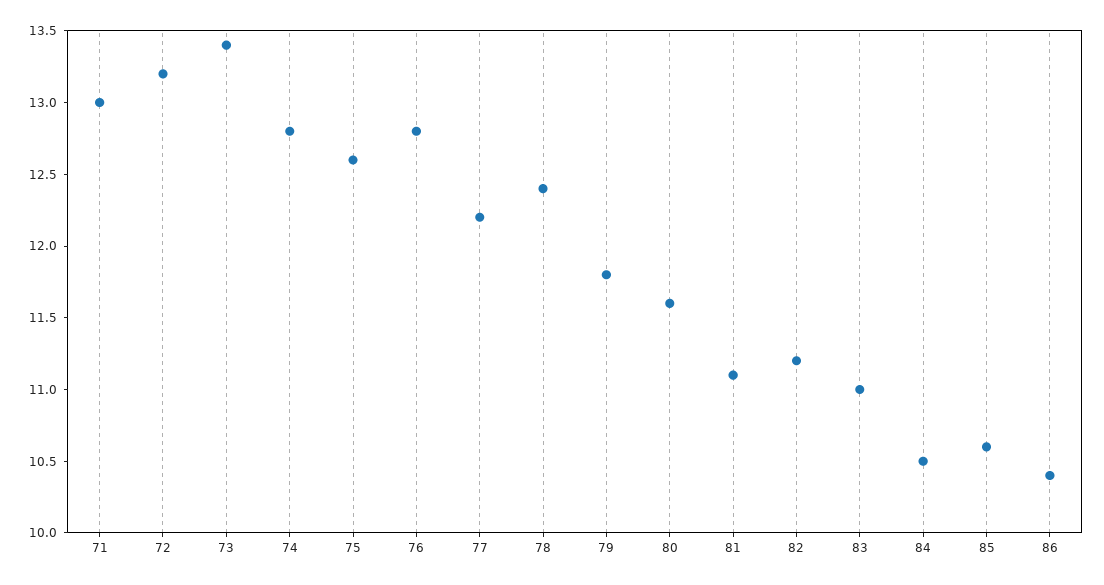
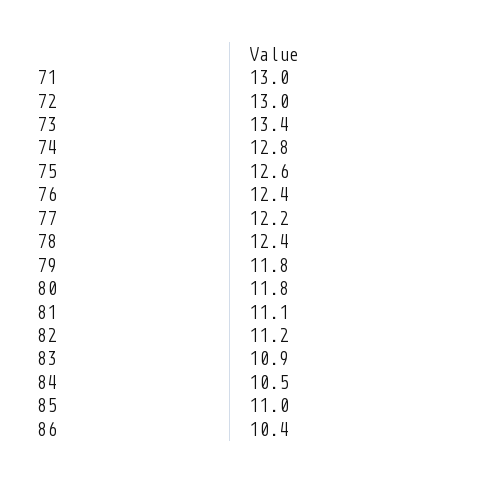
72: 13.2 -> 13
76: 12.8 -> 12.4
80: 11.6 -> 11.8
83: 11 -> 10.9
85: 10.6 -> 11

